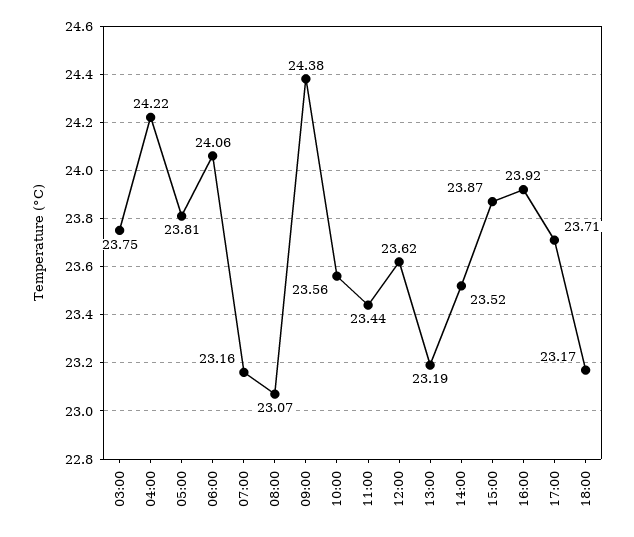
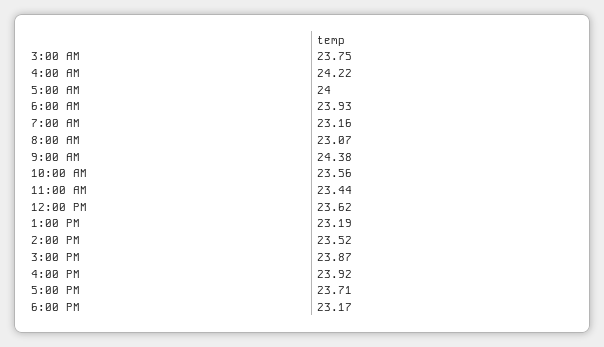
05:00: 23.81 -> 24
06:00: 24.06 -> 23.93

